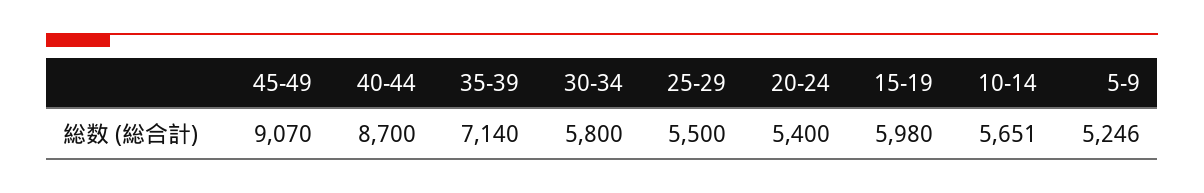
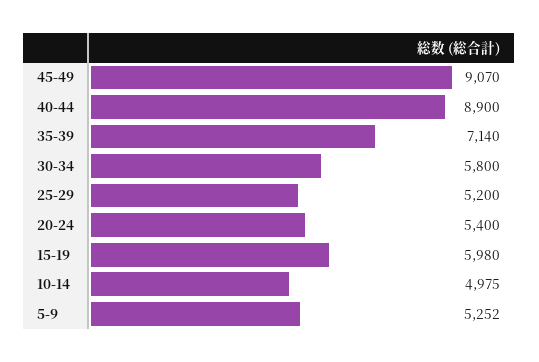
40-44: 8700 -> 8900
25-29: 5500 -> 5200
10-14: 5651 -> 4975
5-9: 5246 -> 5252

